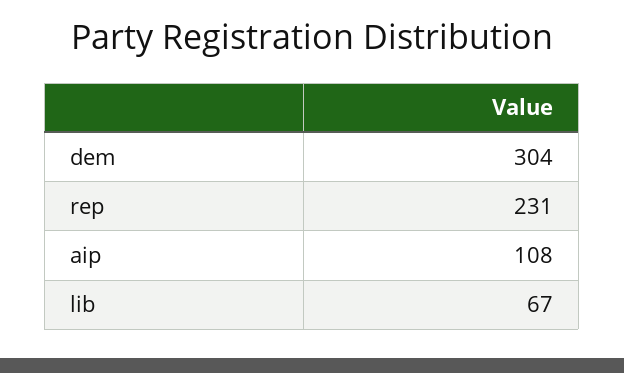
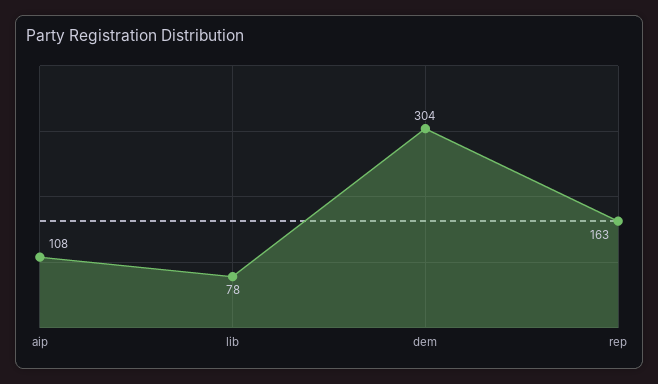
rep: 231 -> 163
lib: 67 -> 78

